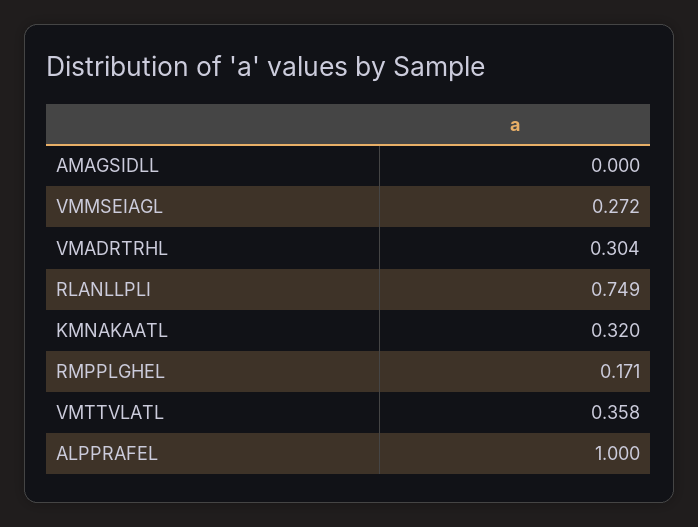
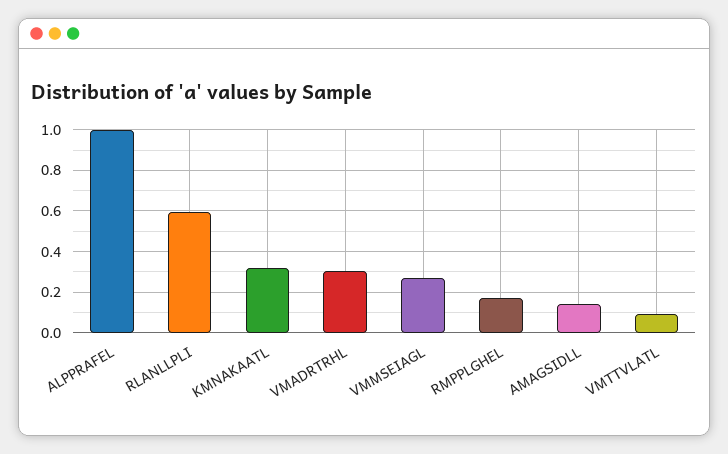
AMAGSIDLL: 0 -> 0.15
RLANLLPLI: 0.749 -> 0.6
VMTTVLATL: 0.358 -> 0.1

